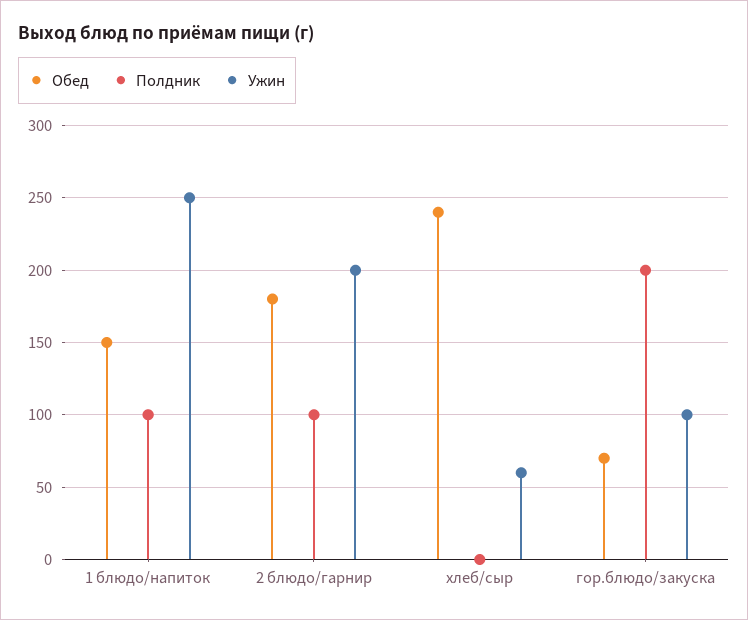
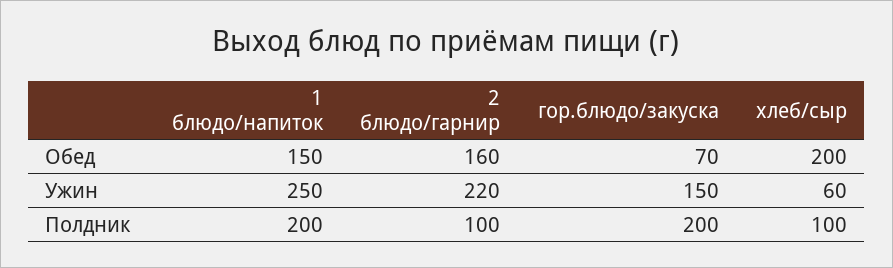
Полдник, 1 блюдо/напиток: 100 -> 200
Обед, 2 блюдо/гарнир: 180 -> 160
Ужин, 2 блюдо/гарнир: 200 -> 220
Обед, хлеб/сыр: 240 -> 200
Полдник, хлеб/сыр: 0 -> 100
Ужин, гор.блюдо/закуска: 100 -> 150

